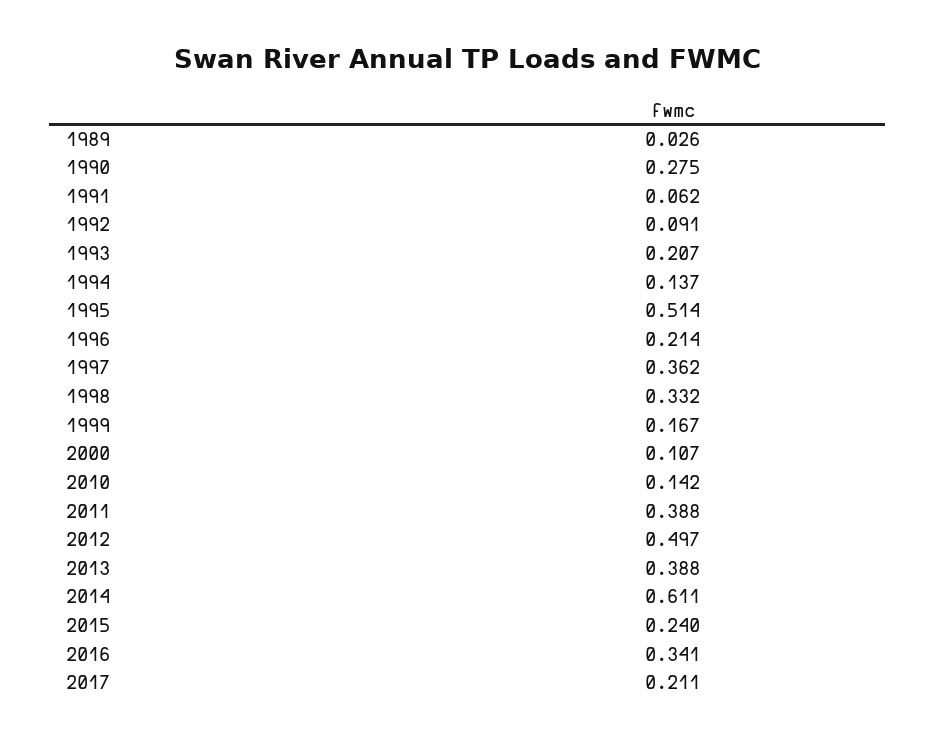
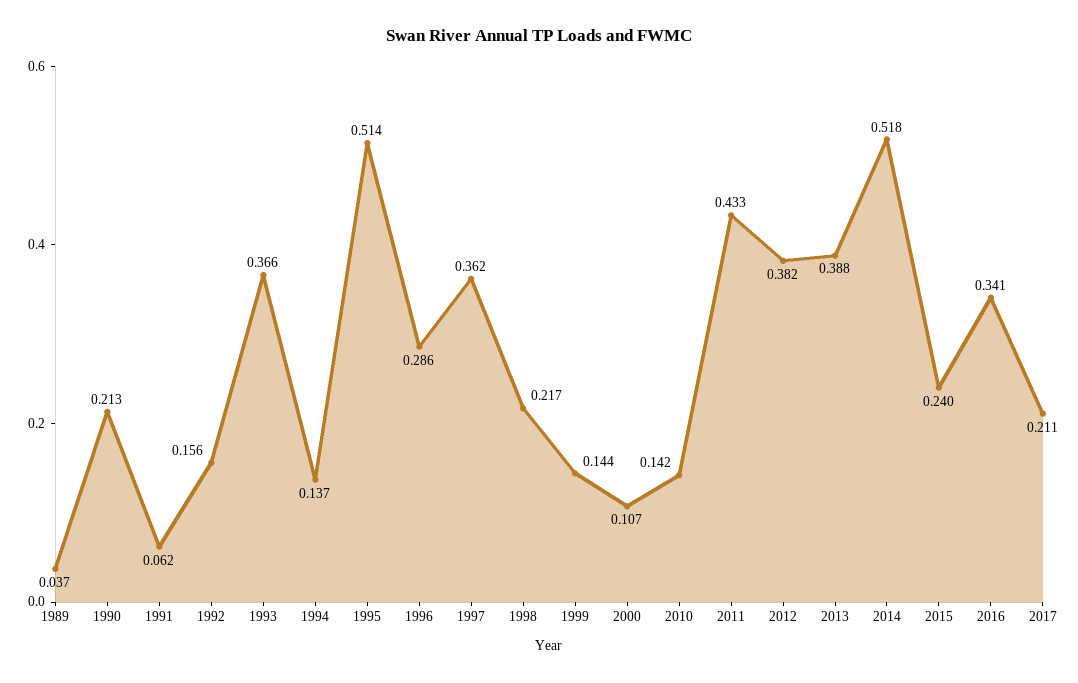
1989: 0.026 -> 0.037
1990: 0.275 -> 0.213
1992: 0.091 -> 0.156
1993: 0.207 -> 0.366
1996: 0.214 -> 0.286
1998: 0.332 -> 0.217
1999: 0.167 -> 0.144
2011: 0.388 -> 0.433
2012: 0.497 -> 0.382
2014: 0.611 -> 0.518

